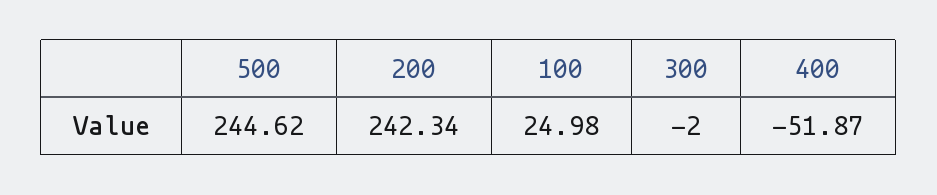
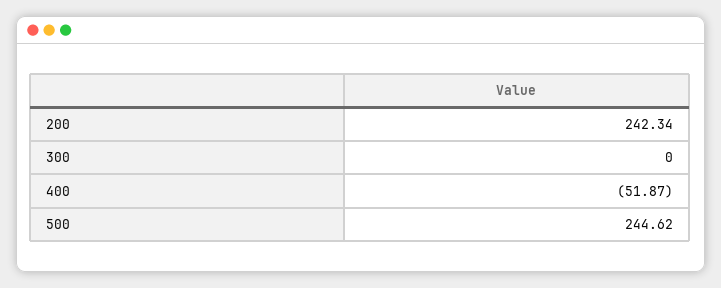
100: 24.98 -> none
300: -2 -> 0

